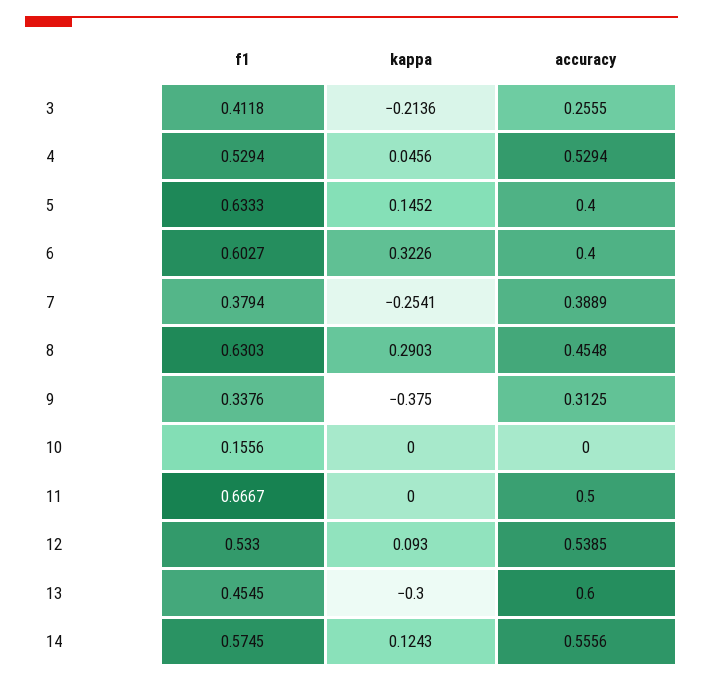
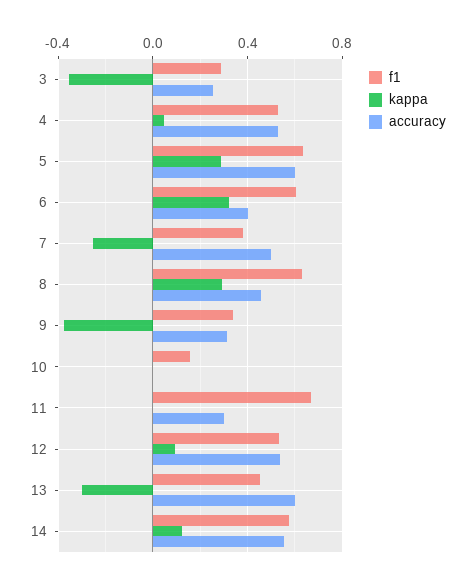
f1, 3: 0.4118 -> 0.3
kappa, 3: -0.2136 -> -0.35
kappa, 5: 0.1452 -> 0.3
accuracy, 5: 0.4 -> 0.6
accuracy, 7: 0.3889 -> 0.5
accuracy, 11: 0.5 -> 0.3

